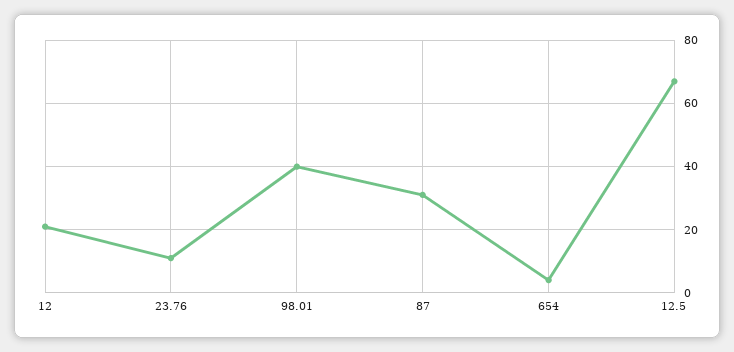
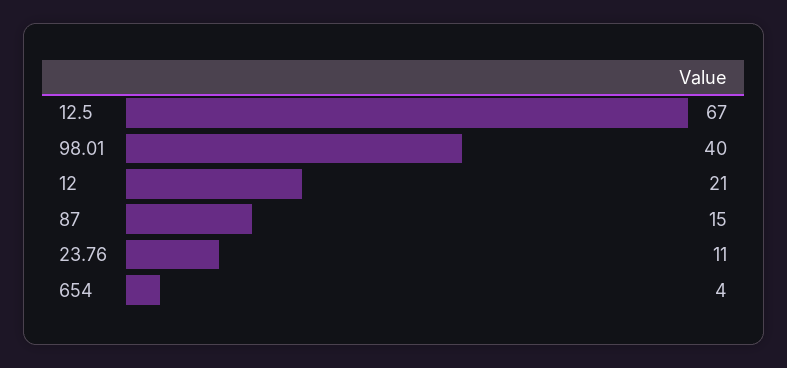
87: 30 -> 15

